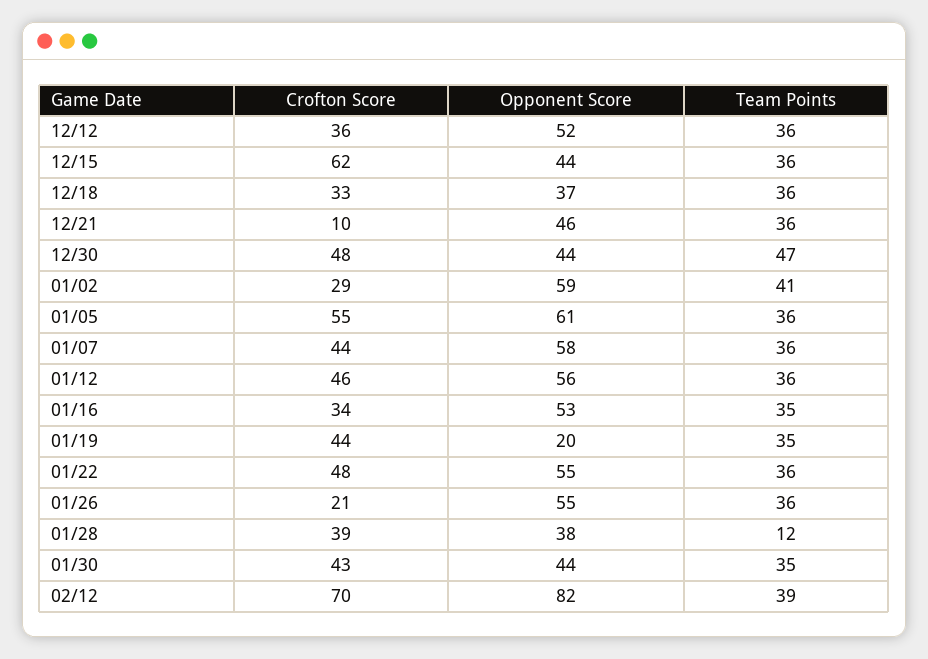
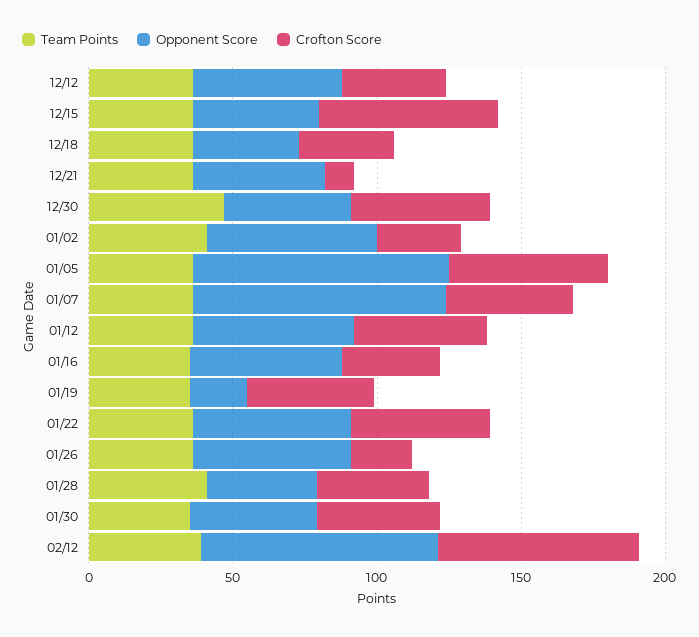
Opponent Score, 01/05: 61 -> 90
Opponent Score, 01/07: 58 -> 90
Team Points, 01/28: 12 -> 40

